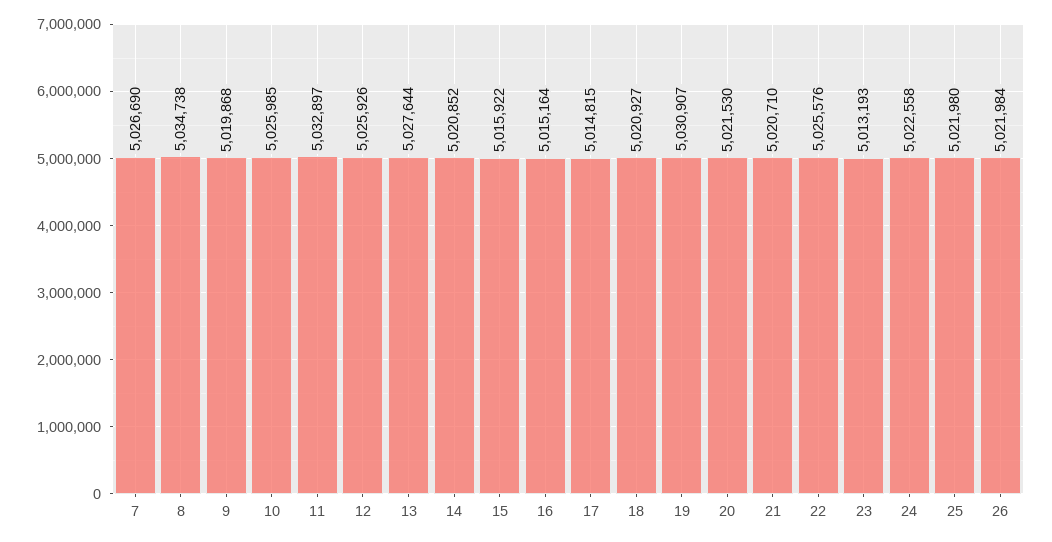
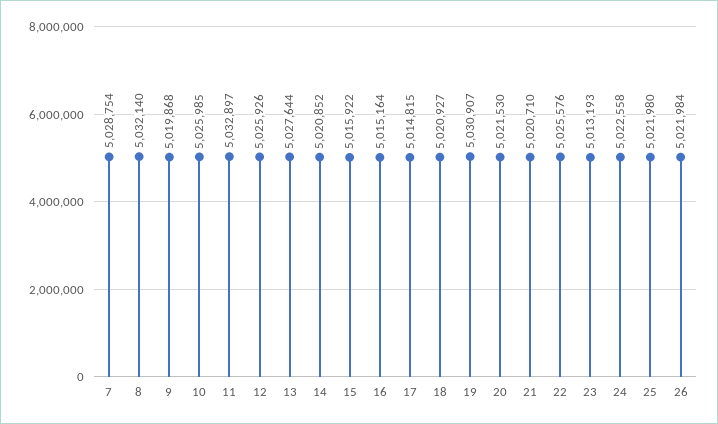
7: 5026690 -> 5028754
8: 5034738 -> 5032140

